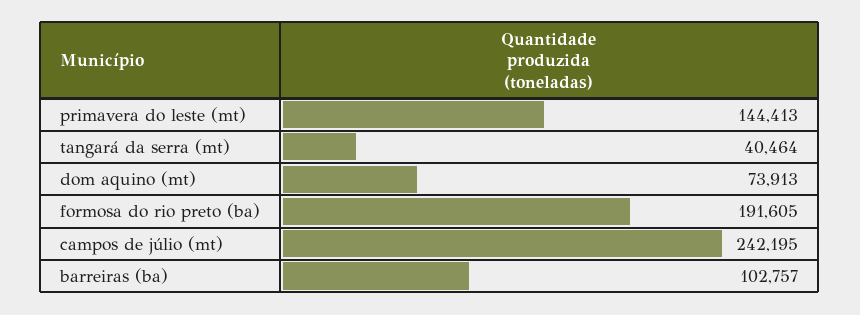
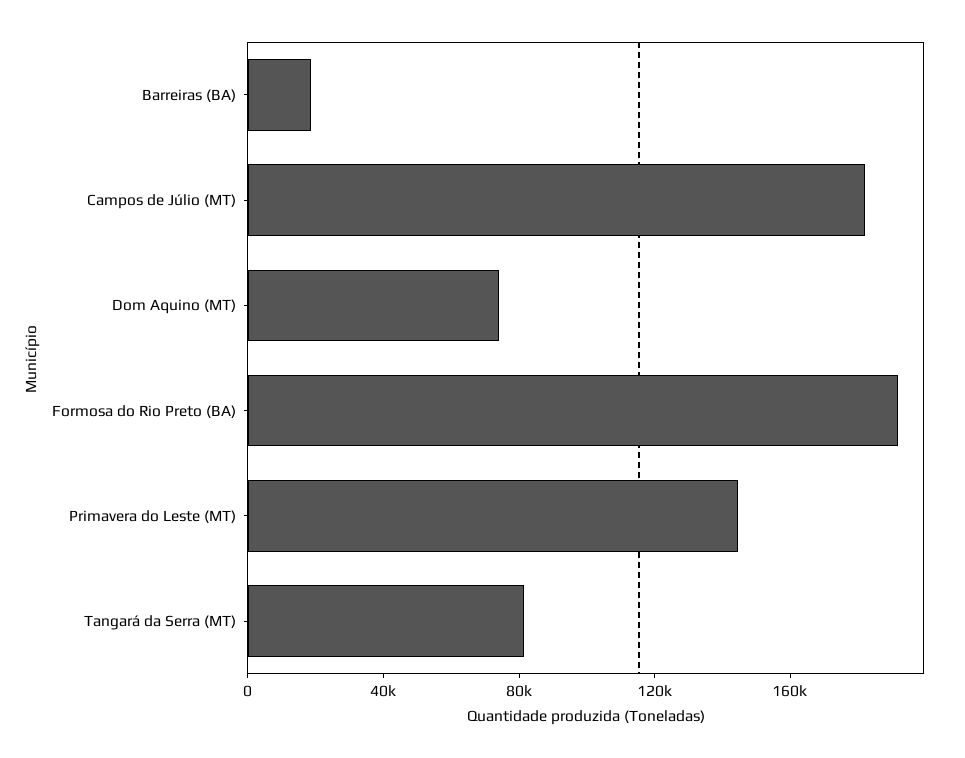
tangará da serra (mt): 40464 -> 80000
campos de júlio (mt): 242195 -> 180000
barreiras (ba): 102757 -> 20000

